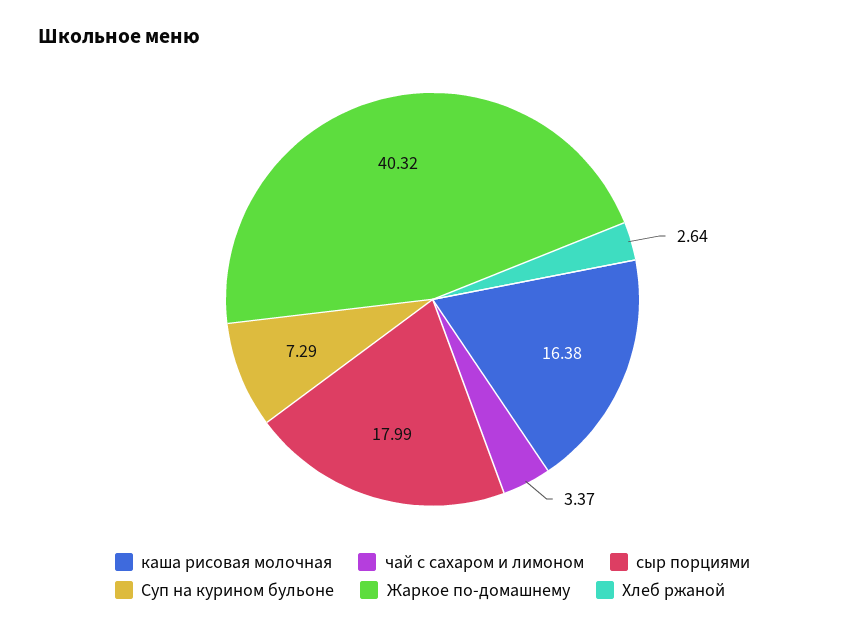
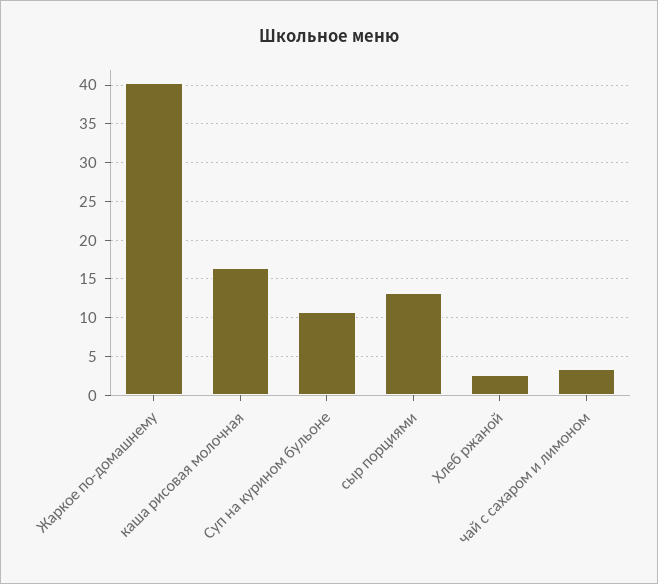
сыр порциями: 17.99 -> 13
Суп на курином бульоне: 7.29 -> 11

